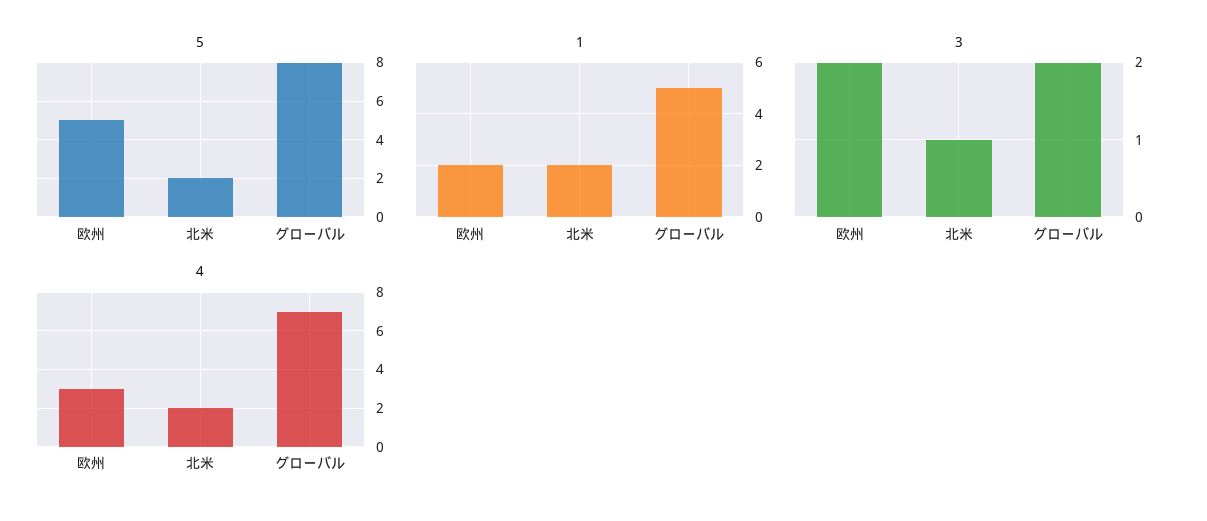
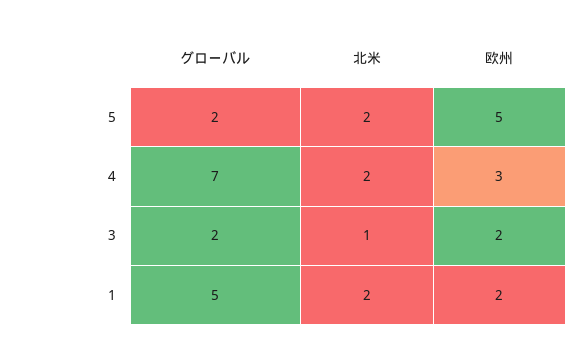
5, グローバル: 8 -> 2

